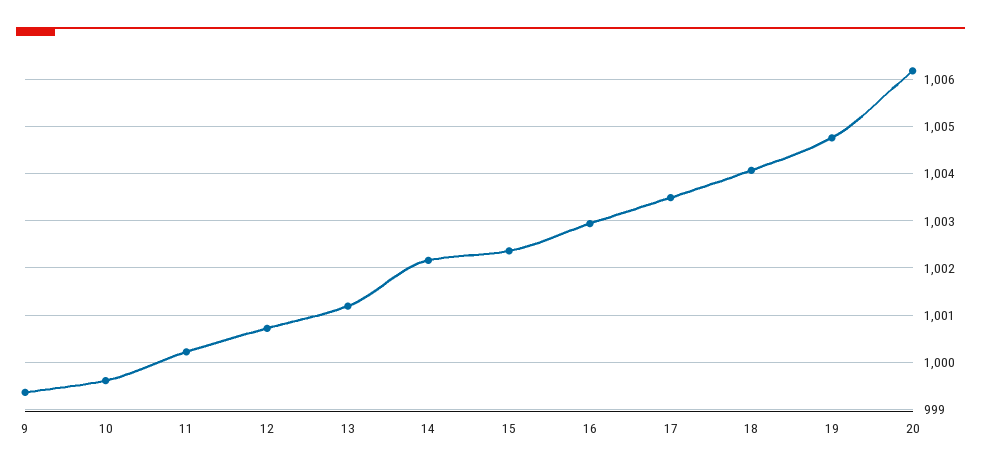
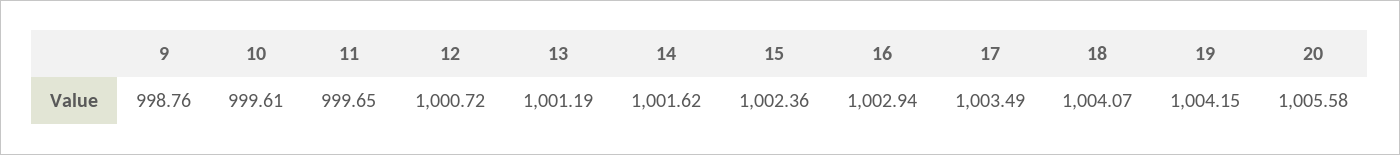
9: 999.4 -> 998.76
11: 1000.2 -> 999.65
14: 1002.2 -> 1001.62
19: 1004.8 -> 1004.15
20: 1006.2 -> 1005.58

